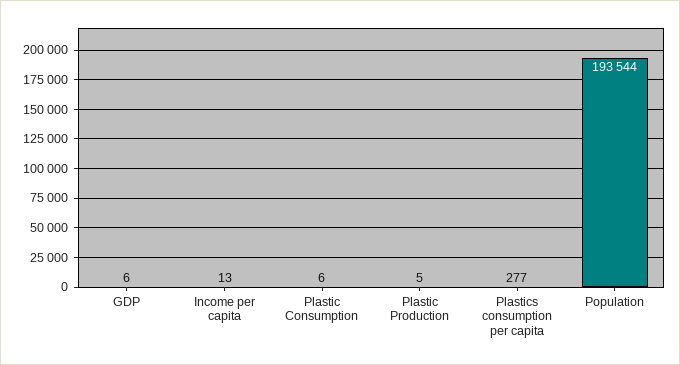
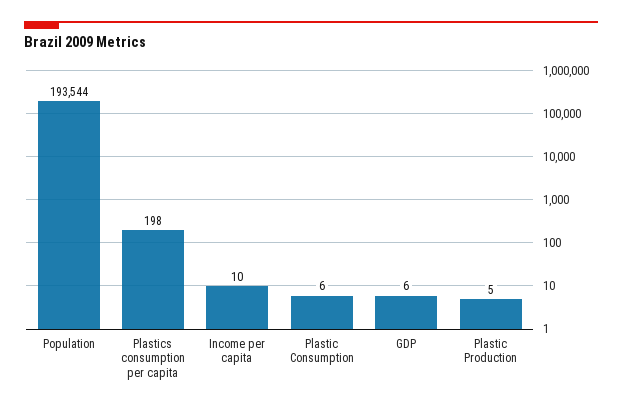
Income per capita: 13 -> 10
Plastics consumption per capita: 277 -> 198

